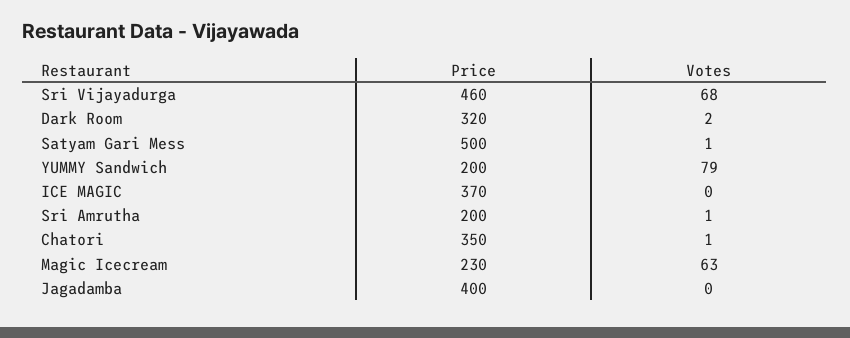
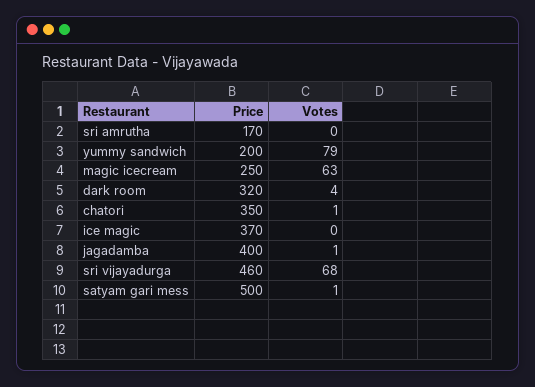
Votes, Dark Room: 2 -> 4
Price, Sri Amrutha: 200 -> 170
Votes, Sri Amrutha: 1 -> 0
Price, Magic Icecream: 230 -> 250
Votes, Jagadamba: 0 -> 1

